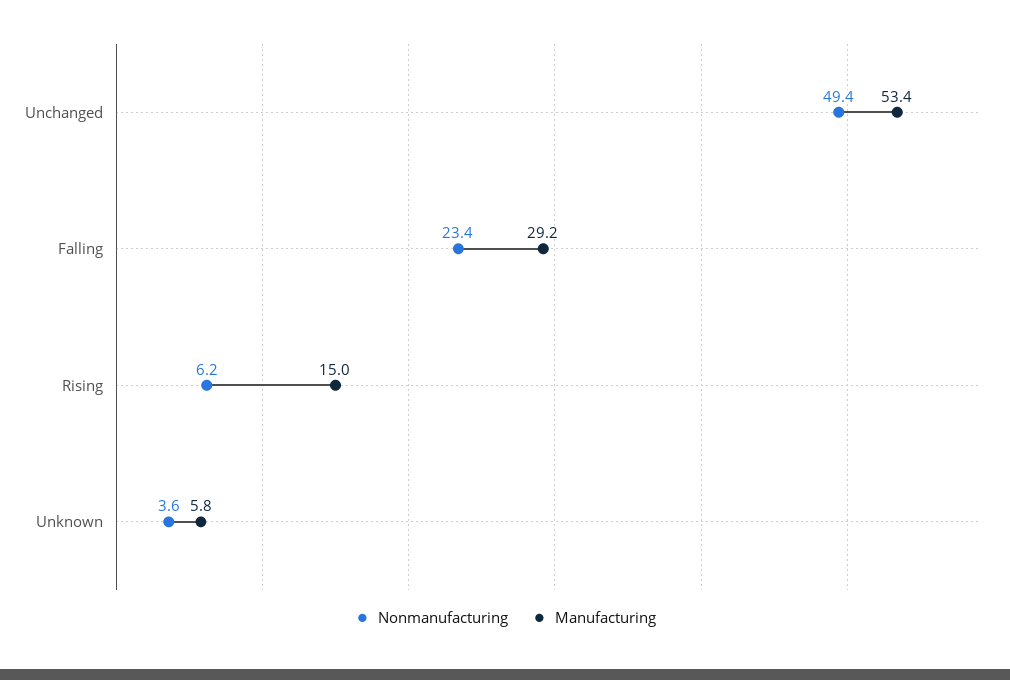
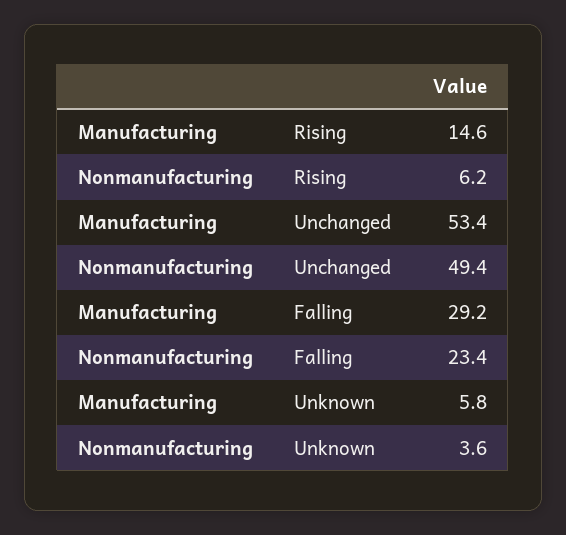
Manufacturing, Rising: 15 -> 14.6

